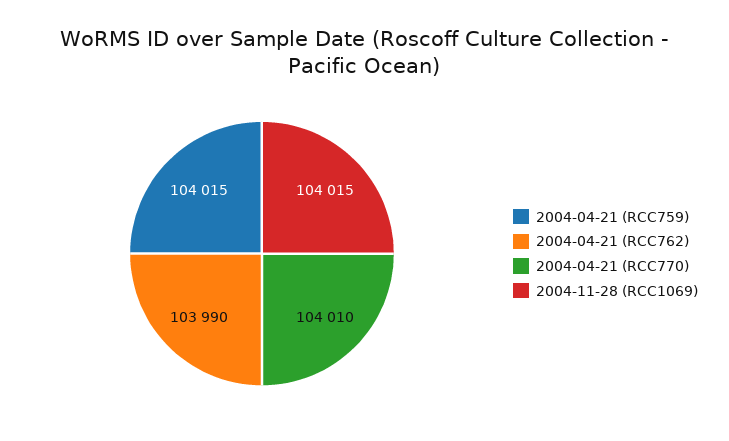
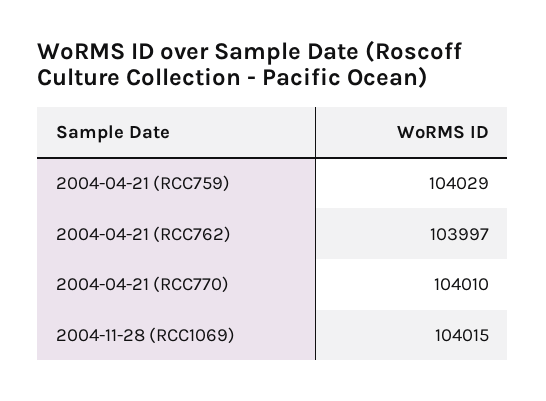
2004-04-21 (RCC759): 104015 -> 104029
2004-04-21 (RCC762): 103990 -> 103997

